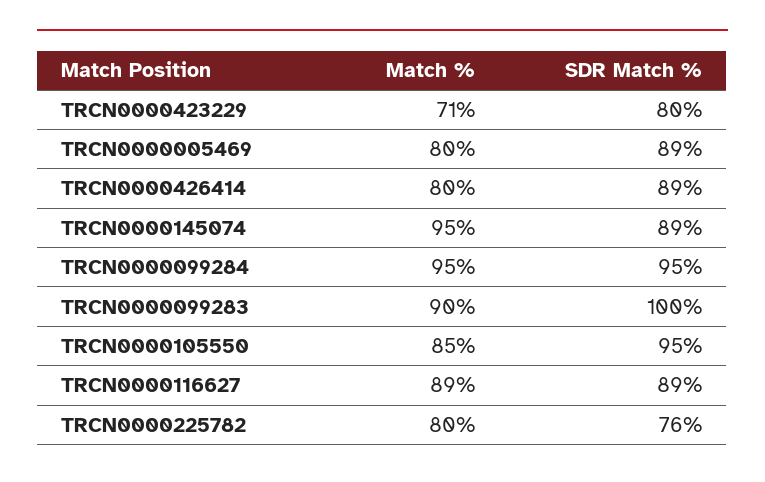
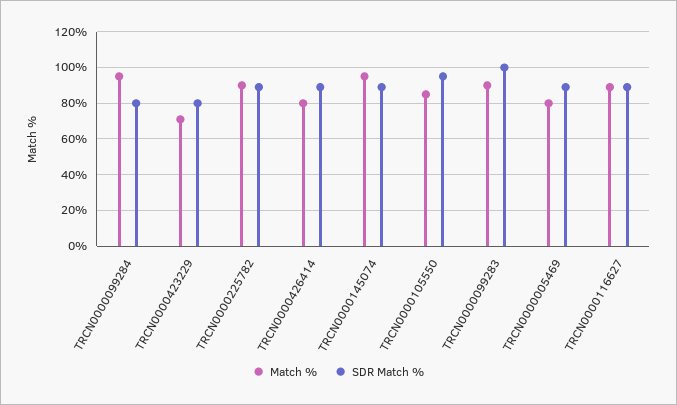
SDR Match %, TRCN0000099284: 95 -> 80
Match %, TRCN0000225782: 80 -> 90
SDR Match %, TRCN0000225782: 76 -> 90

